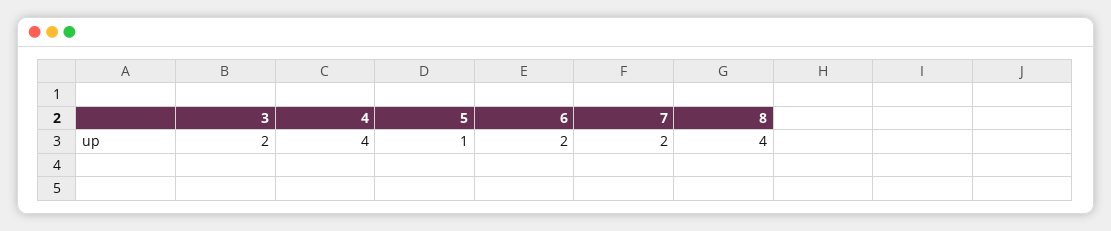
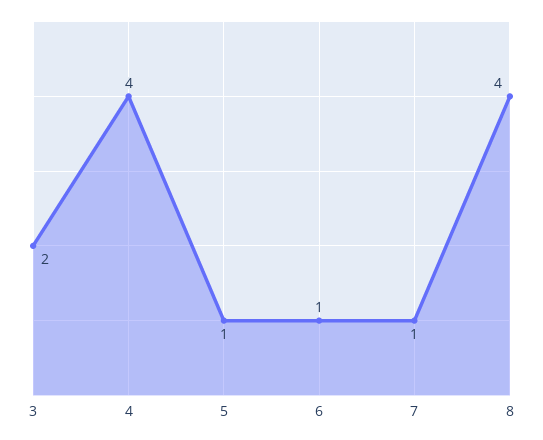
6: 2 -> 1
7: 2 -> 1

